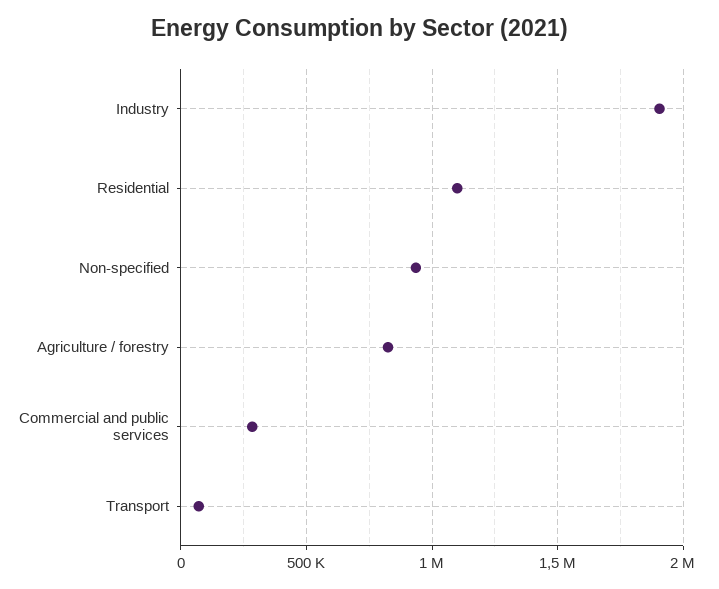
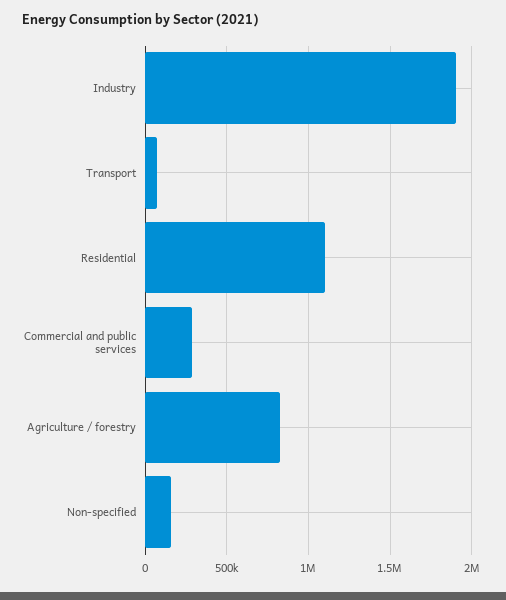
Non-specified: 950000 -> 150000

